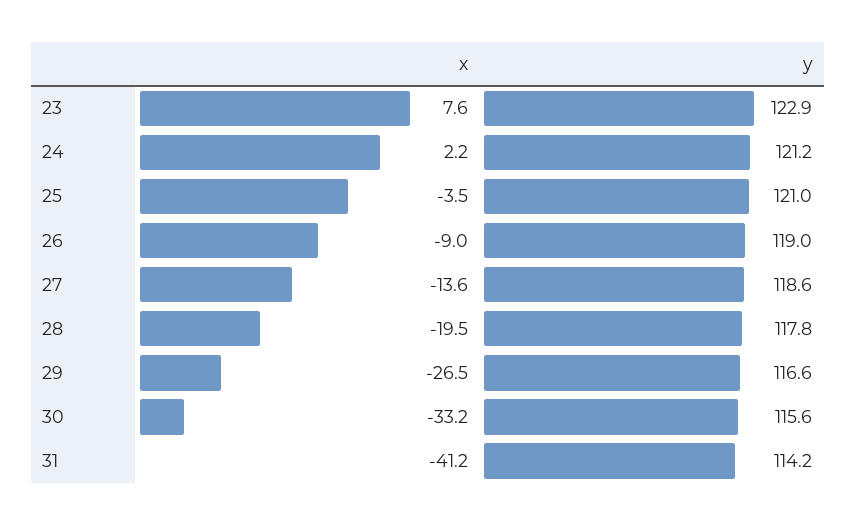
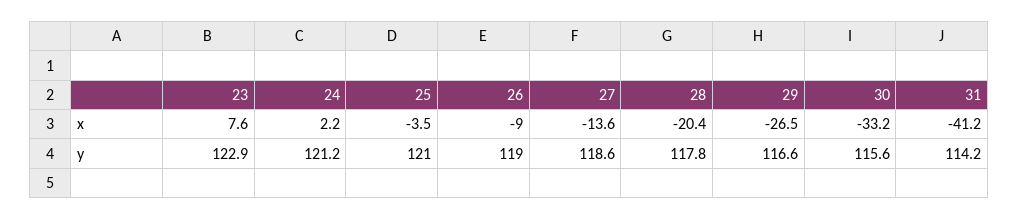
x, 28: -19.5 -> -20.4

